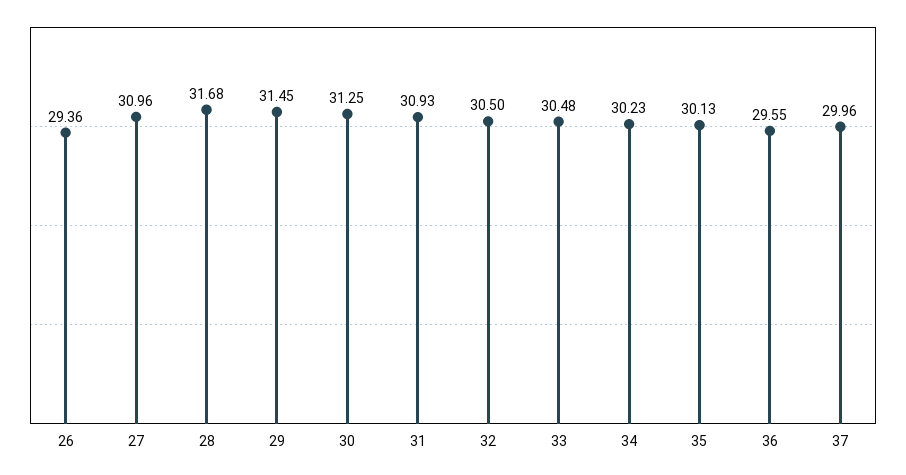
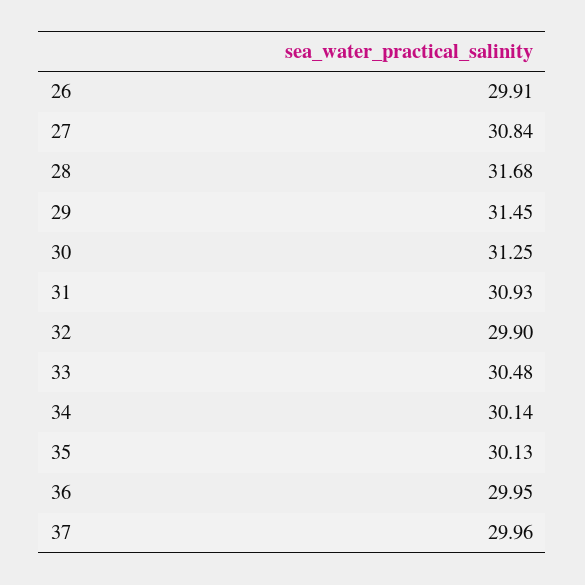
26: 29.36 -> 29.91
27: 30.96 -> 30.84
32: 30.5 -> 29.9
34: 30.23 -> 30.14
36: 29.55 -> 29.95

